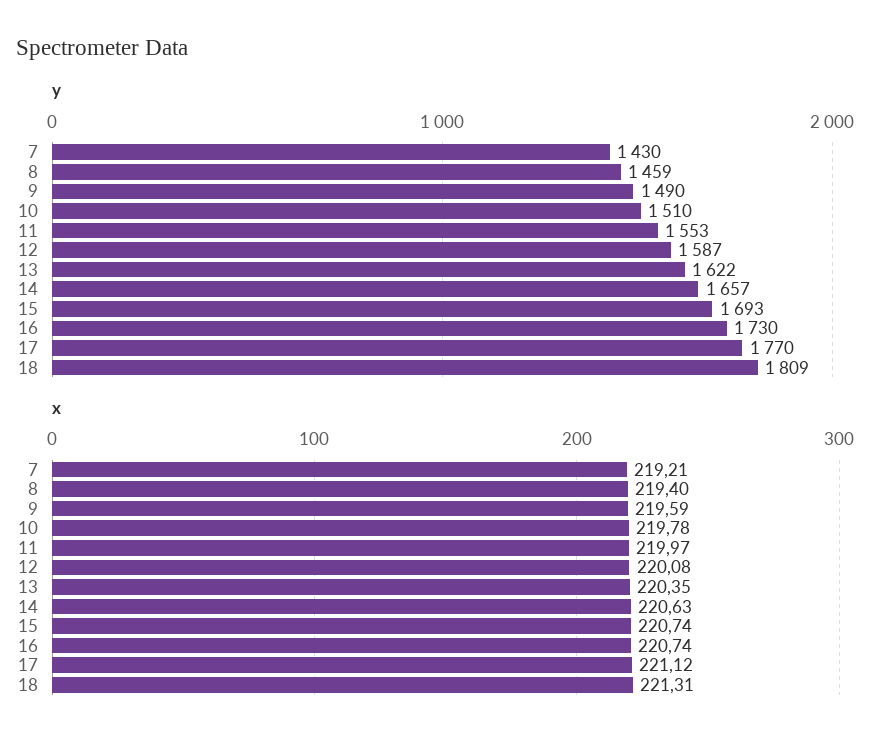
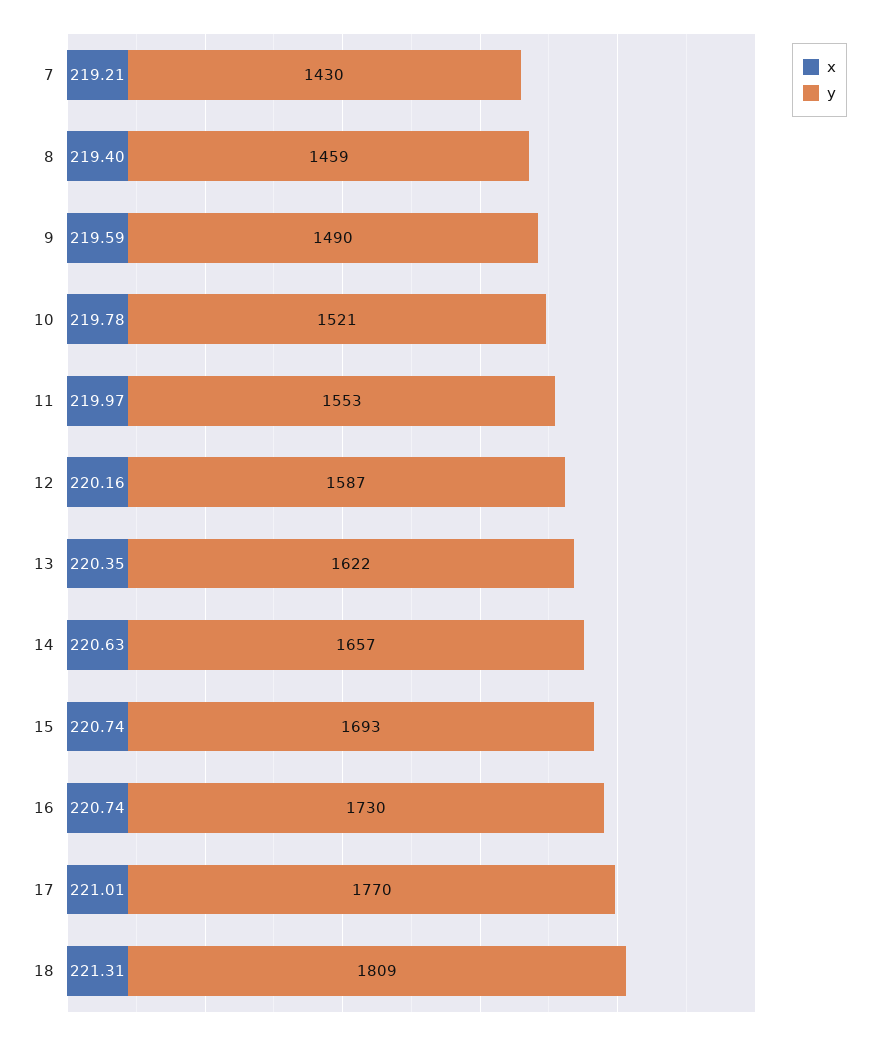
y, 10: 1510 -> 1521
x, 12: 220.08 -> 220.16
x, 17: 221.12 -> 221.01

